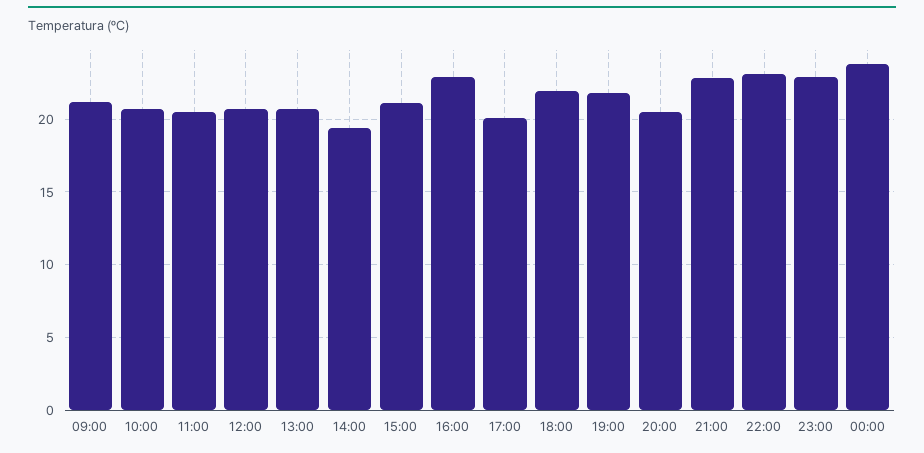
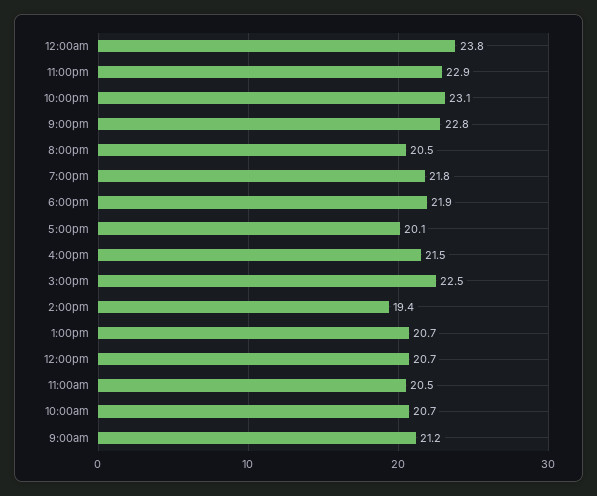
15:00: 21 -> 22.5
16:00: 23 -> 21.5

